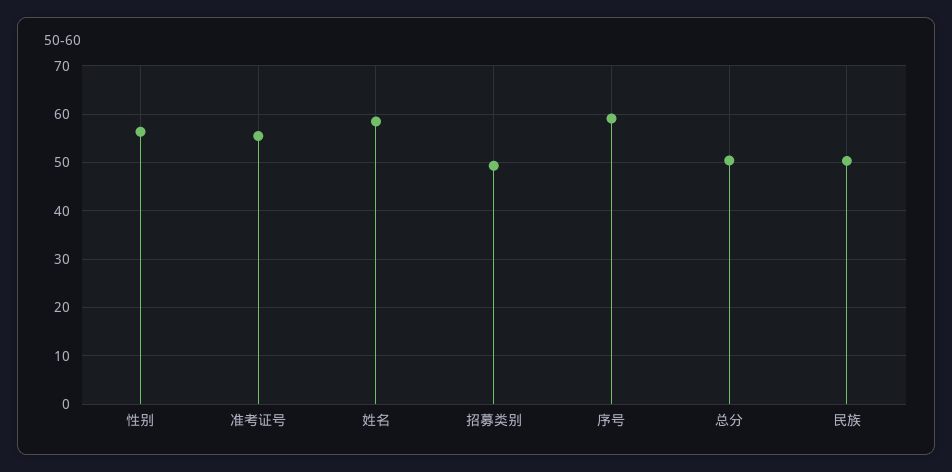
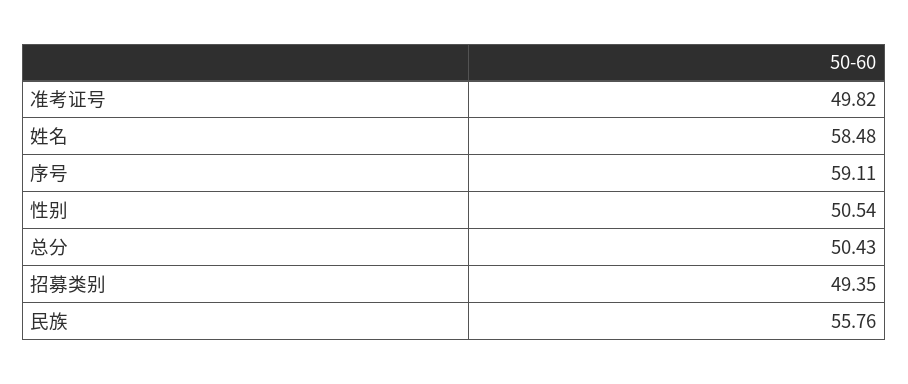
性别: 56 -> 50.54
准考证号: 56 -> 49.82
民族: 50 -> 55.76

